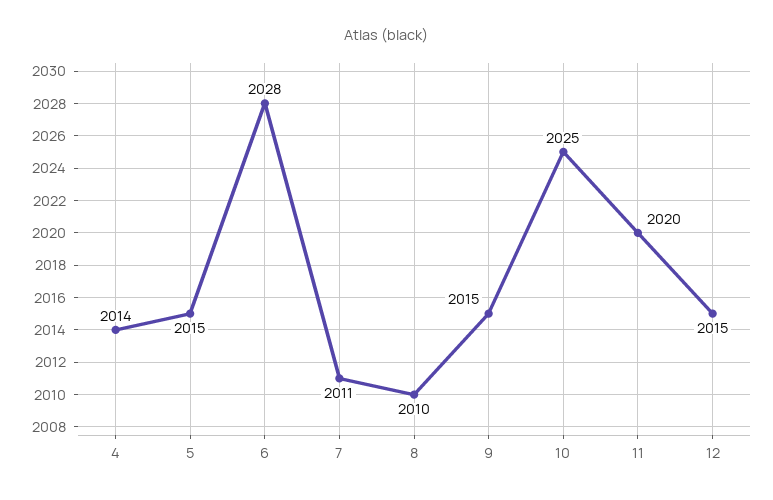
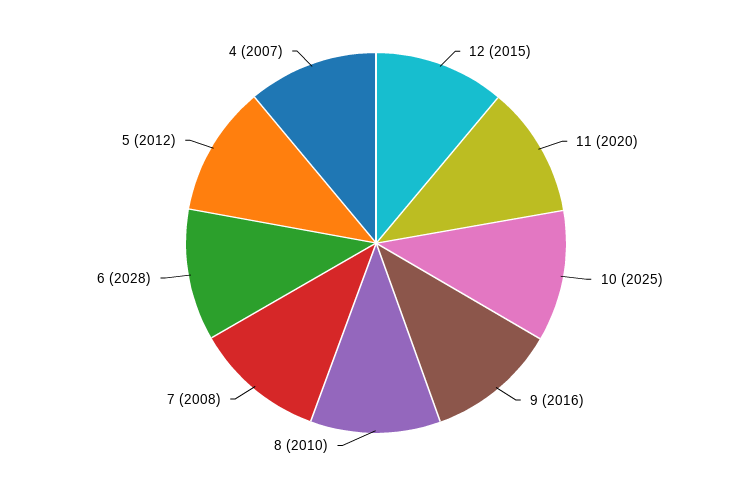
4: 2014 -> 2007
5: 2015 -> 2012
7: 2011 -> 2008
9: 2015 -> 2016

